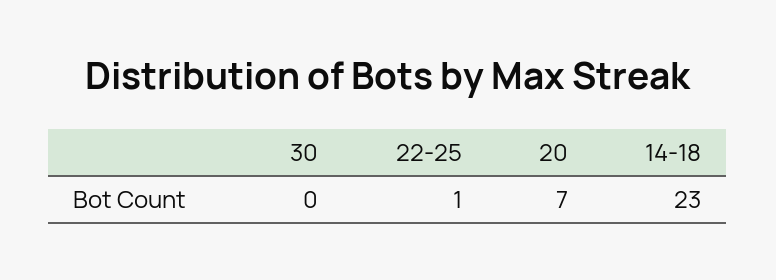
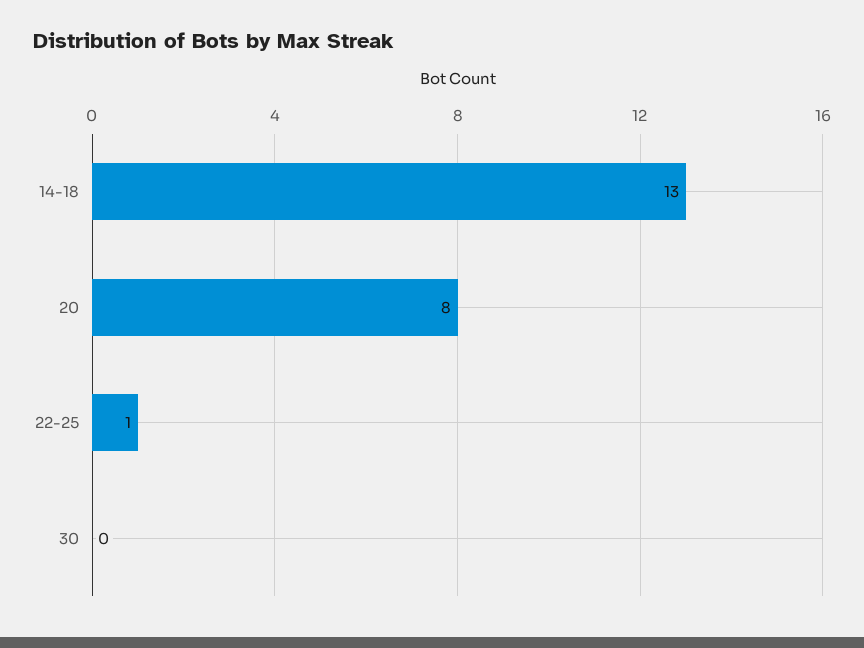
20: 7 -> 8
14-18: 23 -> 13

